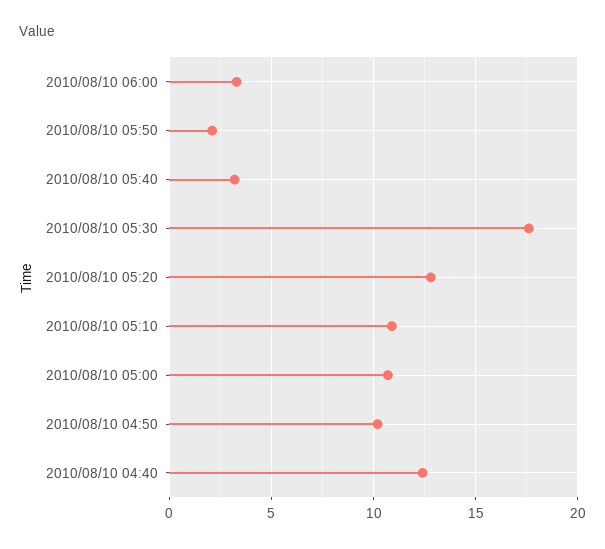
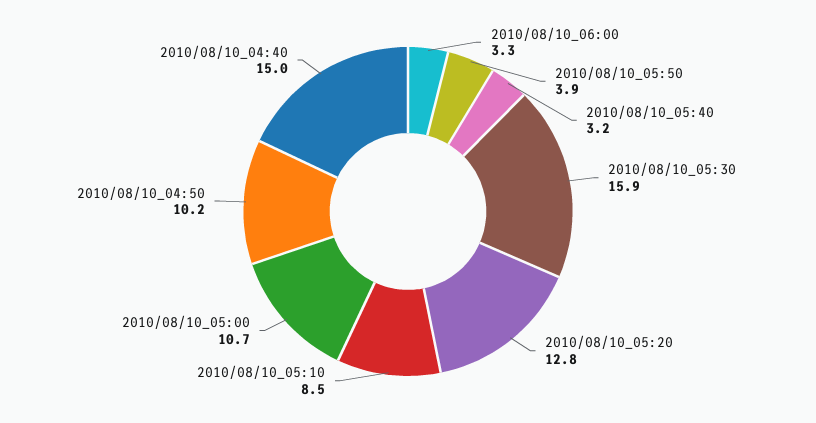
2010/08/10 05:50: 2 -> 3.9
2010/08/10 05:30: 17.5 -> 15.9
2010/08/10 05:10: 11 -> 8.5
2010/08/10 04:40: 12.5 -> 15

